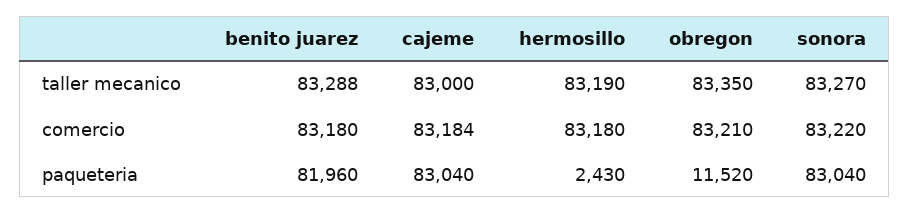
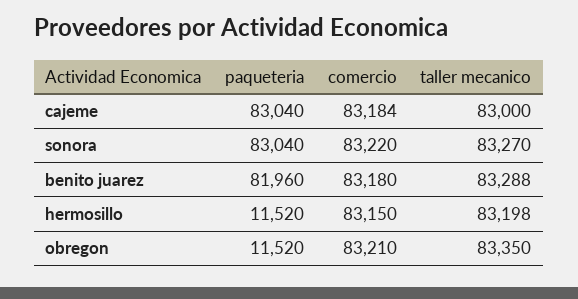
hermosillo, taller mecanico: 83190 -> 83198
hermosillo, comercio: 83180 -> 83150
hermosillo, paqueteria: 2430 -> 11520

